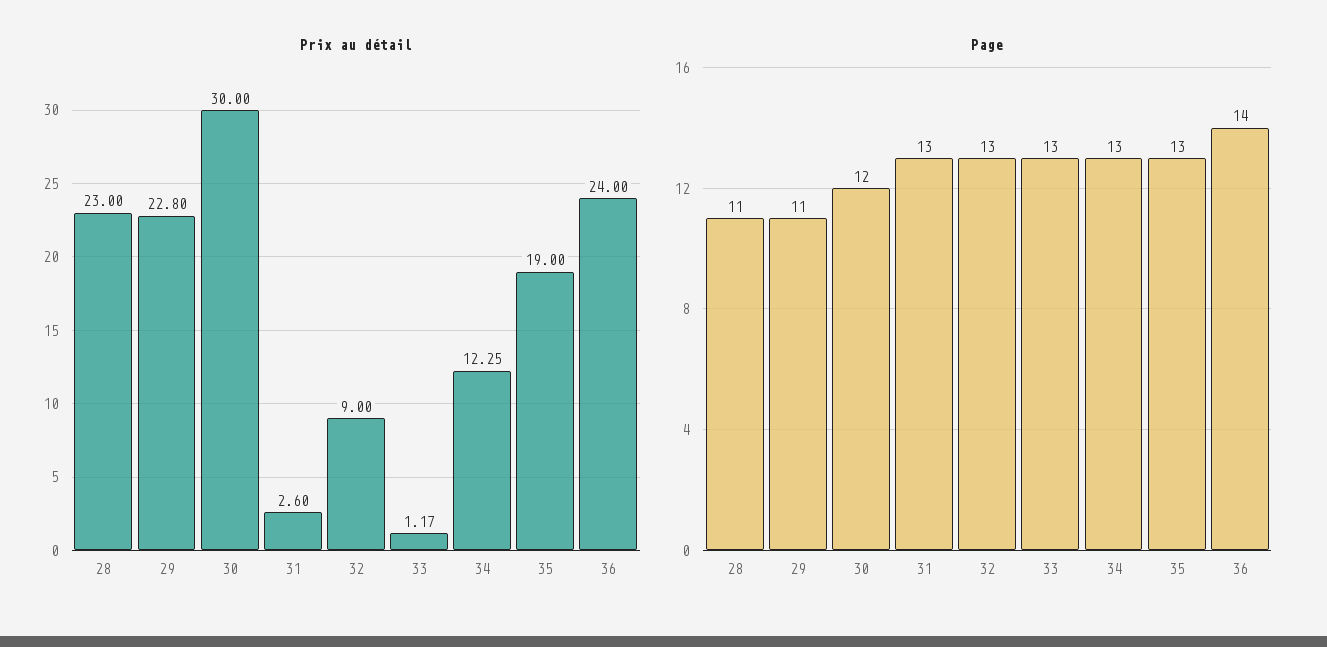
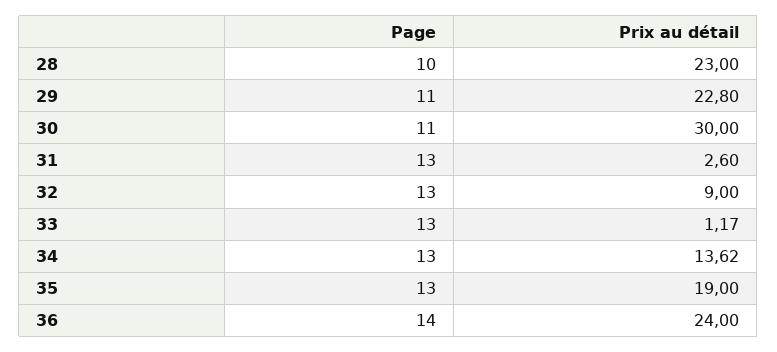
Prix au détail, 34: 12.25 -> 13.62
Page, 28: 11 -> 10
Page, 30: 12 -> 11

